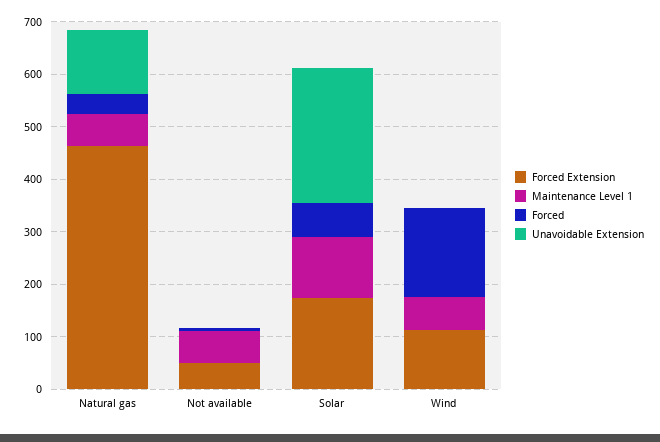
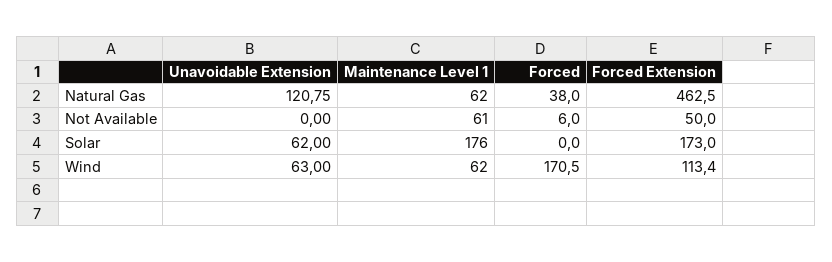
Maintenance Level 1, Solar: 120 -> 176
Forced, Solar: 60 -> 0
Unavoidable Extension, Solar: 260 -> 62
Unavoidable Extension, Wind: 0 -> 63

